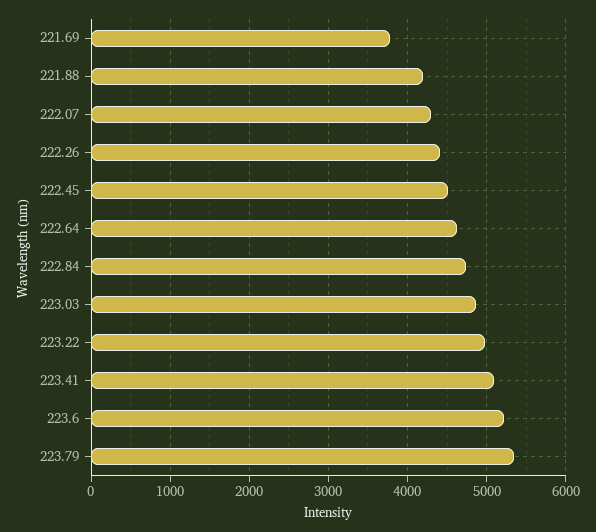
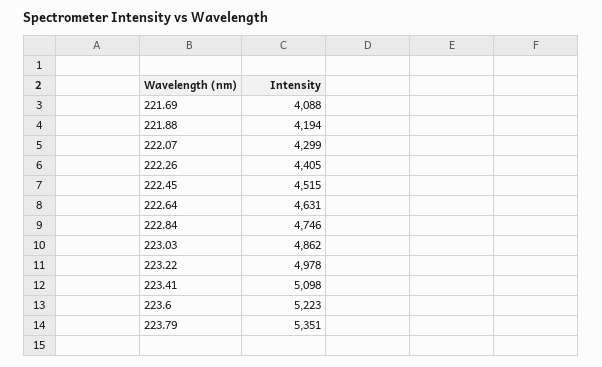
221.69: 3800 -> 4088

